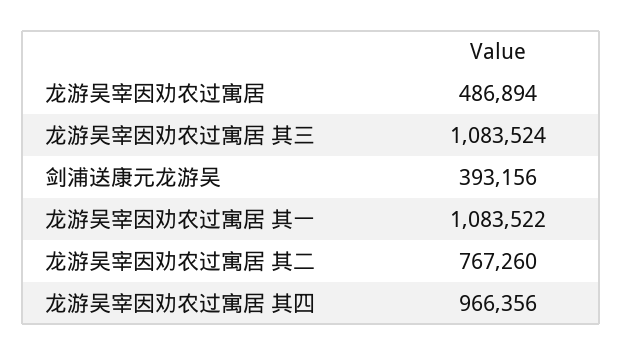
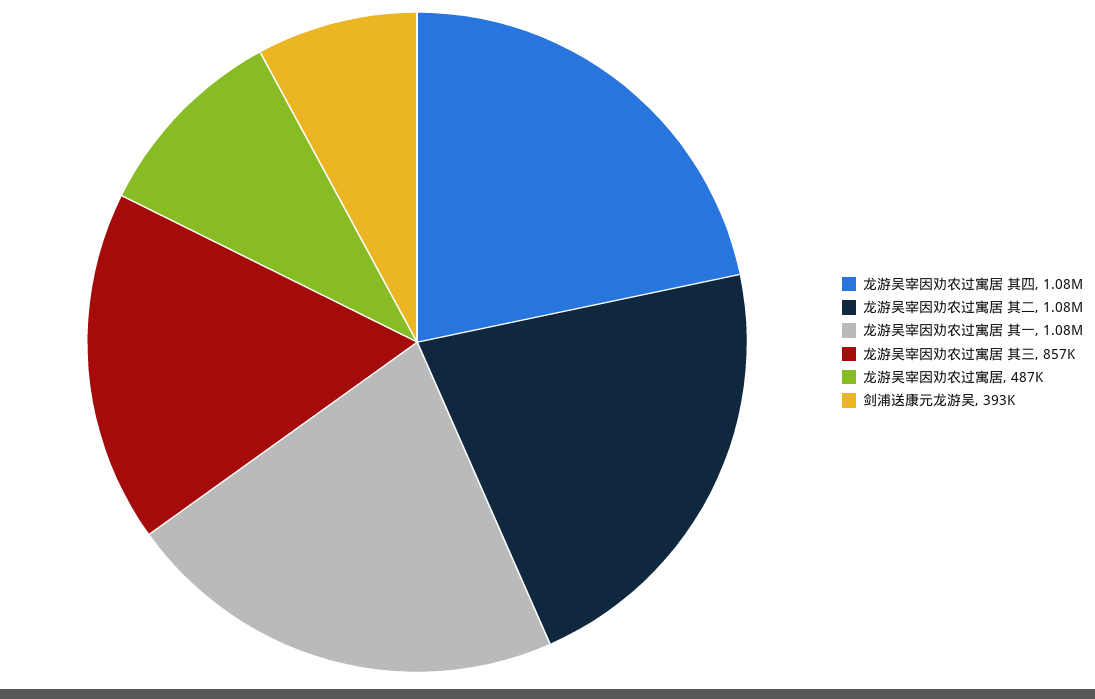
龙游吴宰因劝农过寓居 其三: 1083524 -> 857000
龙游吴宰因劝农过寓居 其二: 767260 -> 1080000
龙游吴宰因劝农过寓居 其四: 966356 -> 1080000

